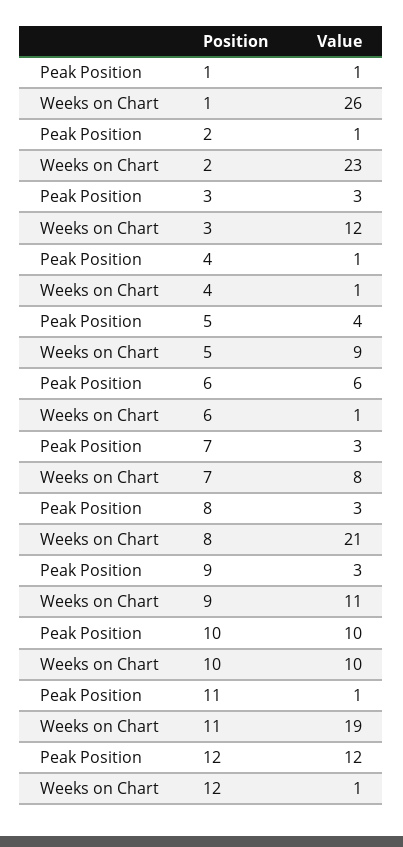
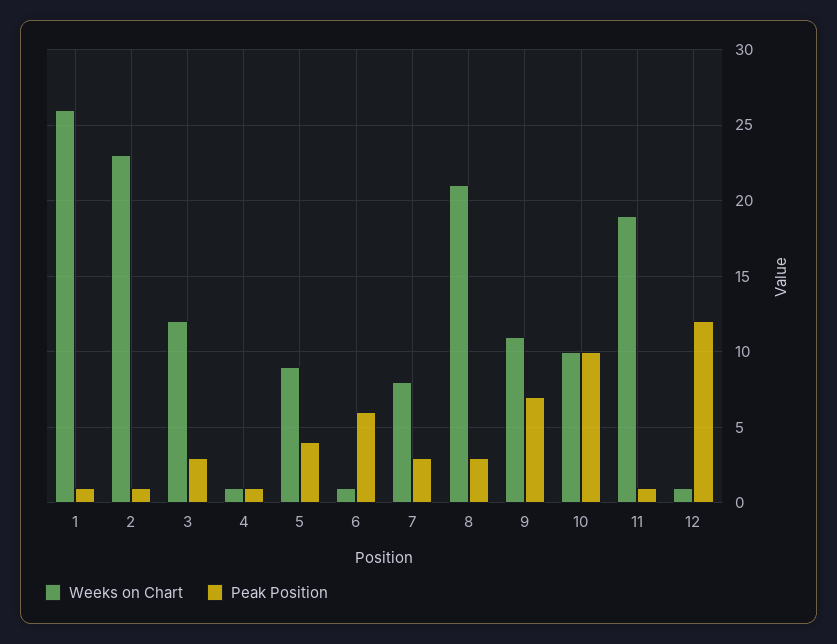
Peak Position, 9: 3 -> 7

